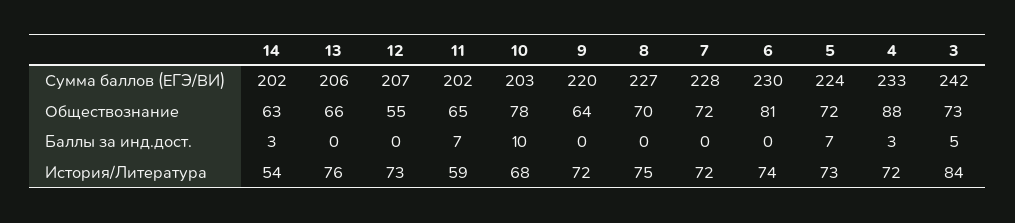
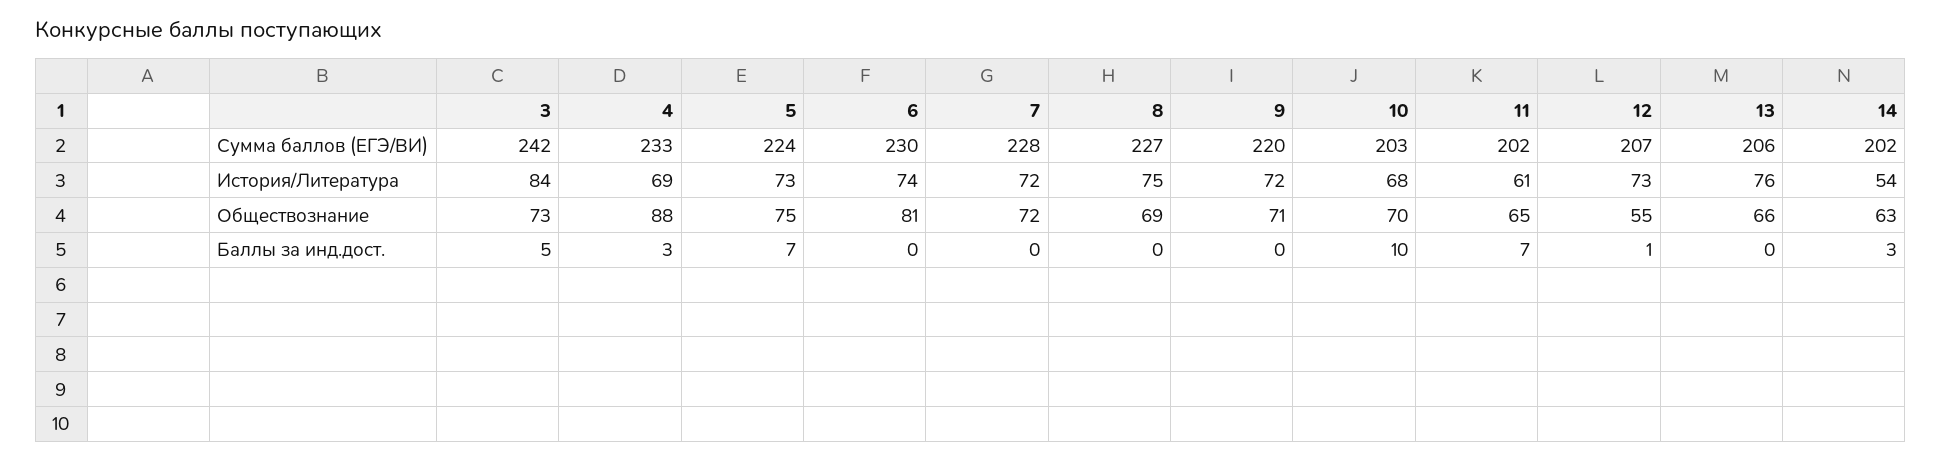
10, Обществознание: 78 -> 70
9, Обществознание: 64 -> 71
8, Обществознание: 70 -> 69
5, Обществознание: 72 -> 75
12, Баллы за инд.дост.: 0 -> 1
11, История/Литература: 59 -> 61
4, История/Литература: 72 -> 69

